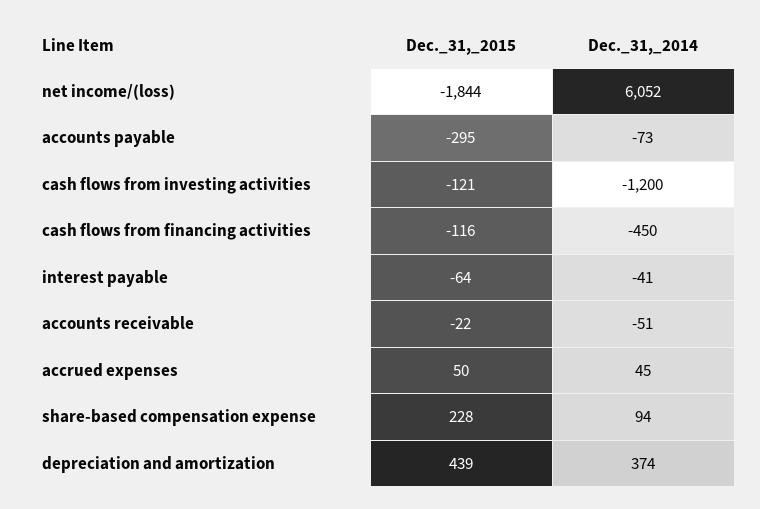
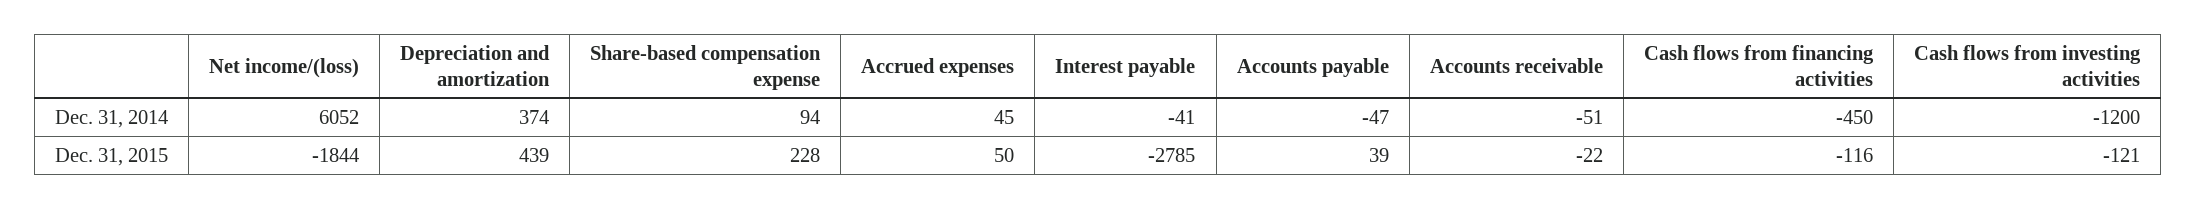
Dec._31,_2015, accounts payable: -295 -> 39
Dec._31,_2014, accounts payable: -73 -> -47
Dec._31,_2015, interest payable: -64 -> -2785

